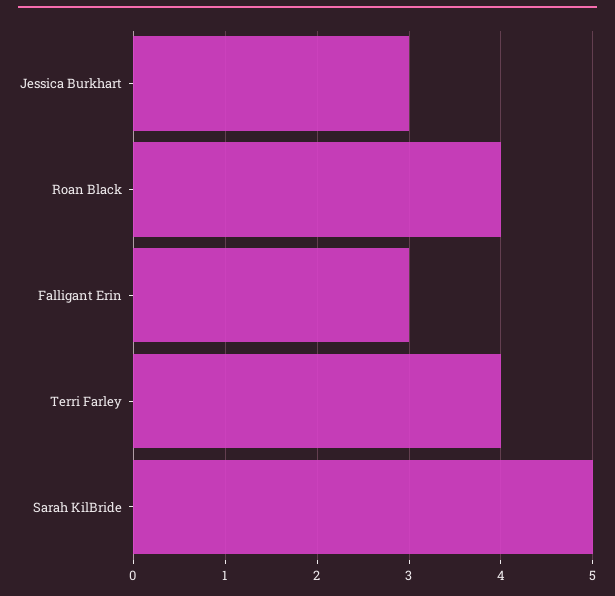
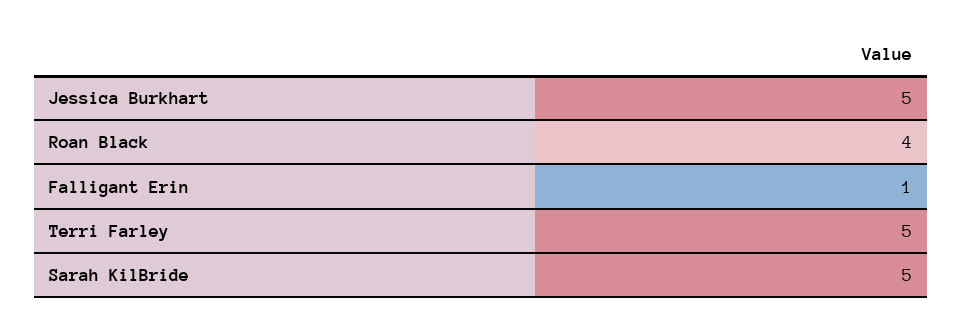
Jessica Burkhart: 3 -> 5
Falligant Erin: 3 -> 1
Terri Farley: 4 -> 5

